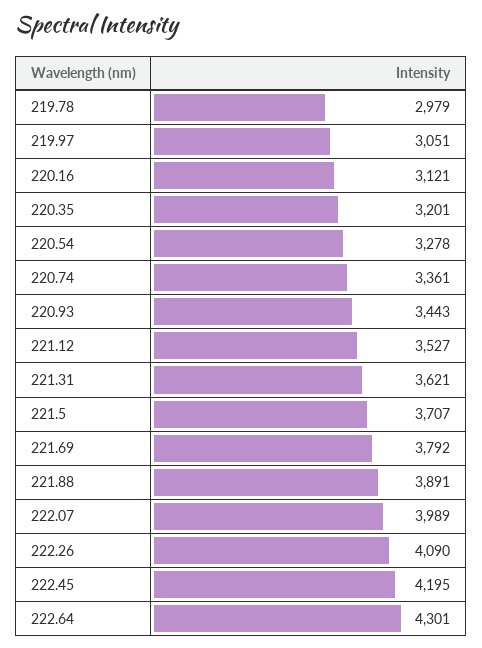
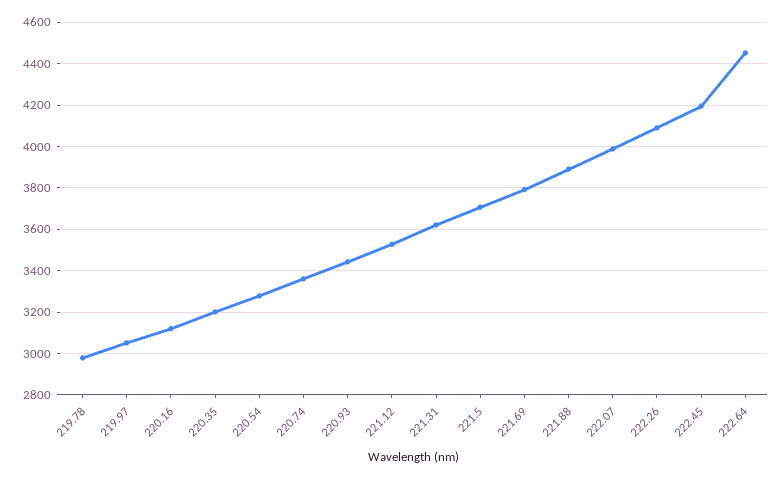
222.64: 4301 -> 4450

